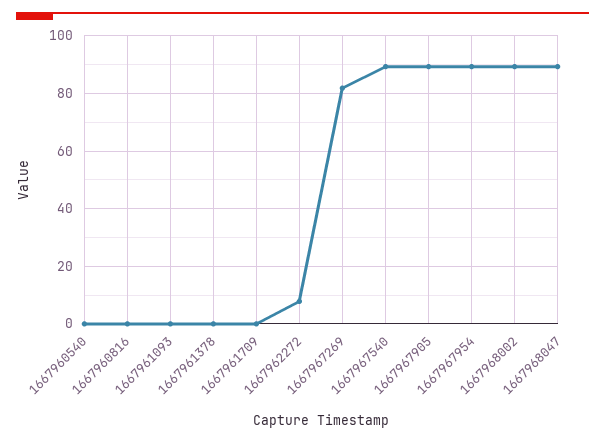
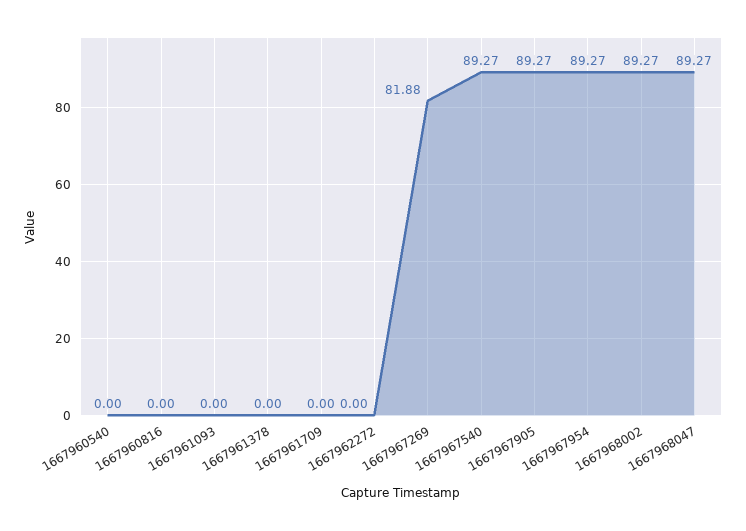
1667962272: 7.5 -> 0

